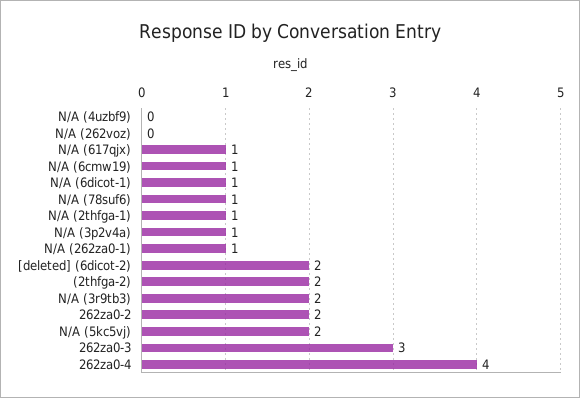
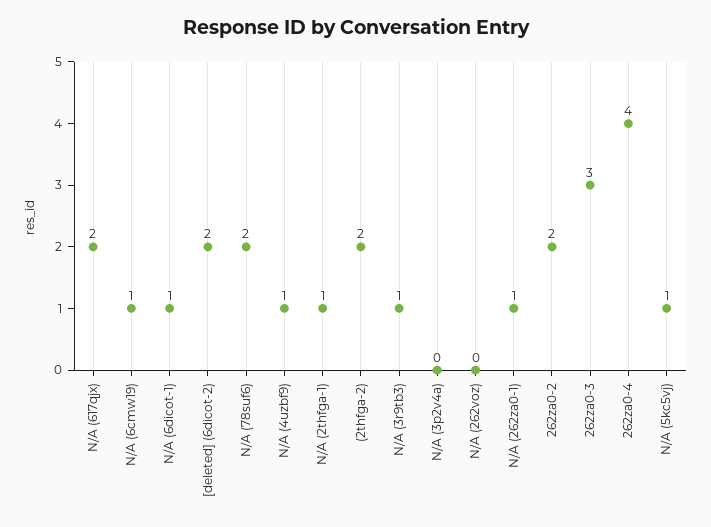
N/A (4uzbf9): 0 -> 1
N/A (617qjx): 1 -> 2
N/A (78suf6): 1 -> 2
N/A (3p2v4a): 1 -> 0
N/A (3r9tb3): 2 -> 1
N/A (5kc5vj): 2 -> 1

